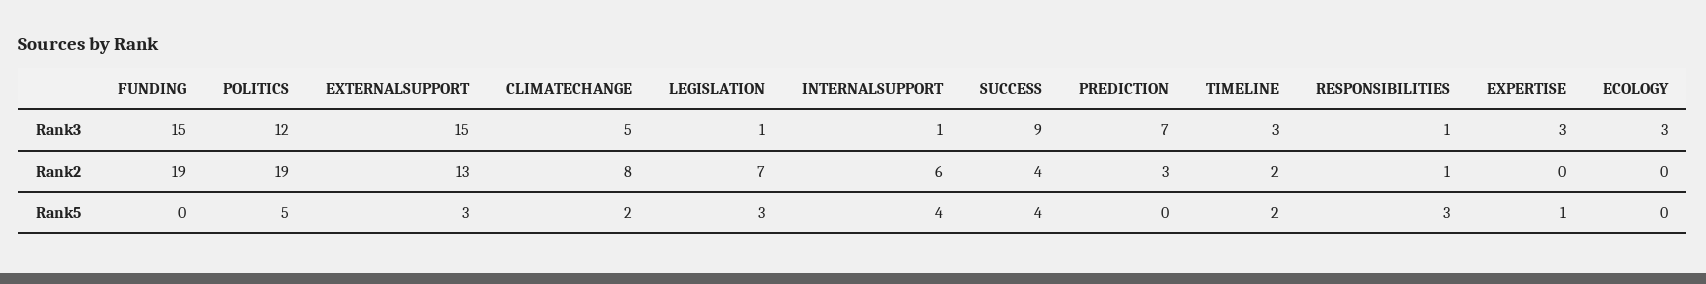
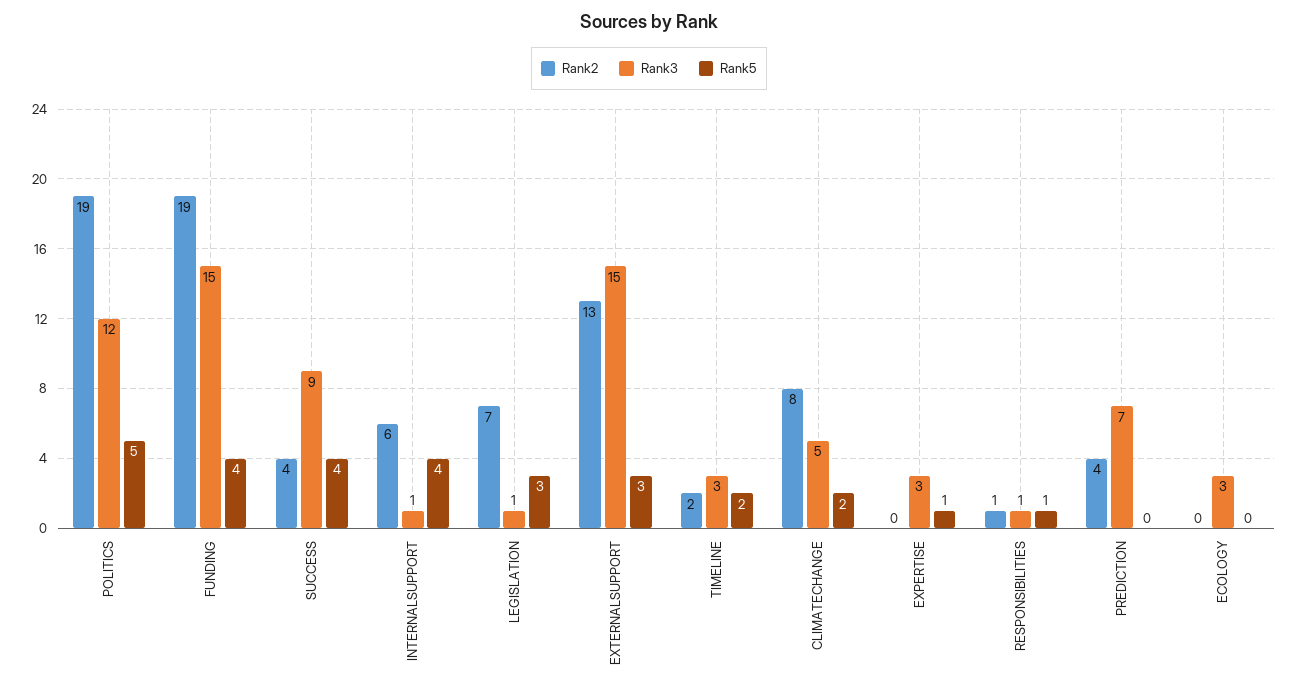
Rank2, PREDICTION: 3 -> 4
Rank5, FUNDING: 0 -> 4
Rank5, RESPONSIBILITIES: 3 -> 1

